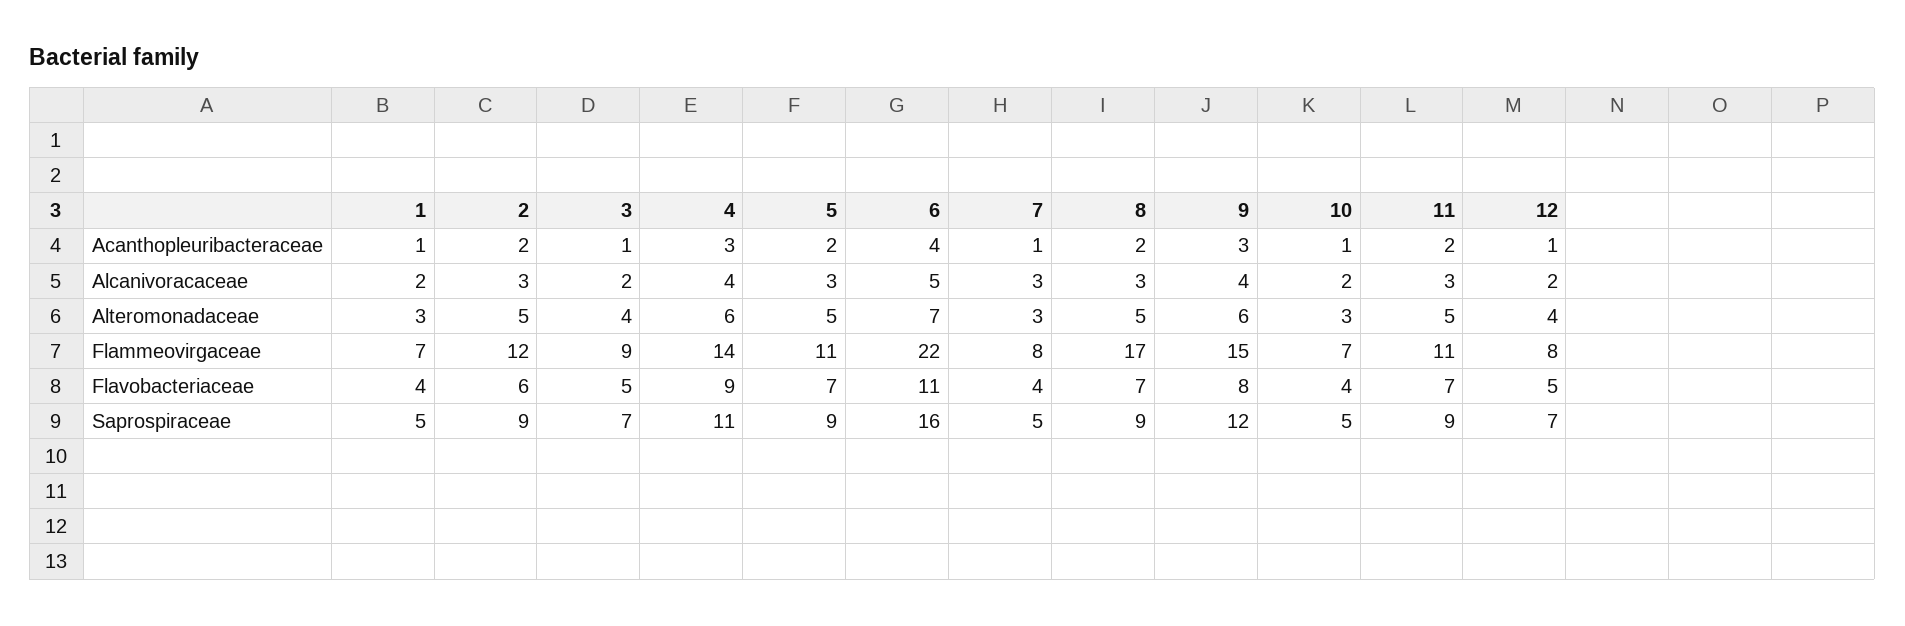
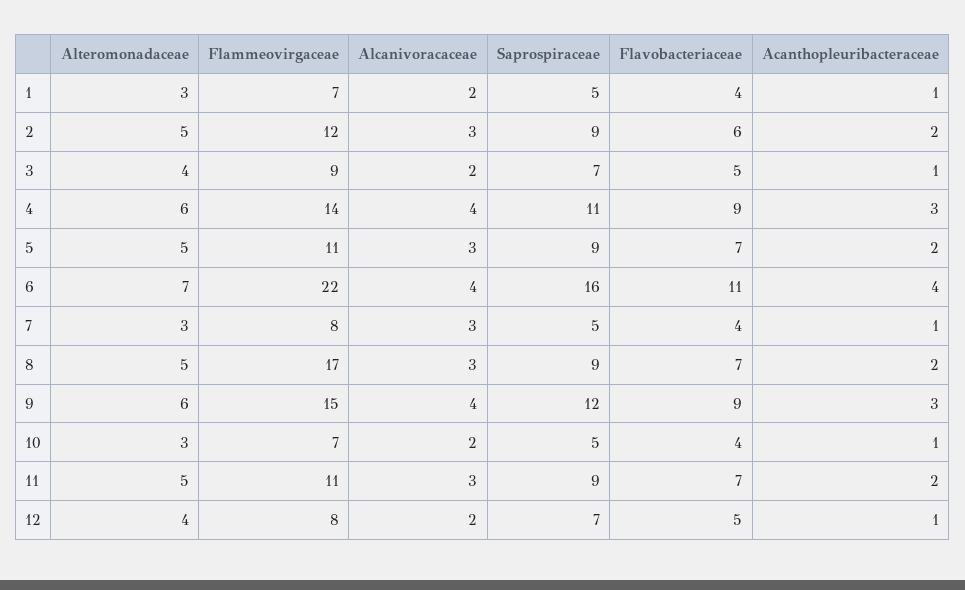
6, Alcanivoracaceae: 5 -> 4
9, Flavobacteriaceae: 8 -> 9

